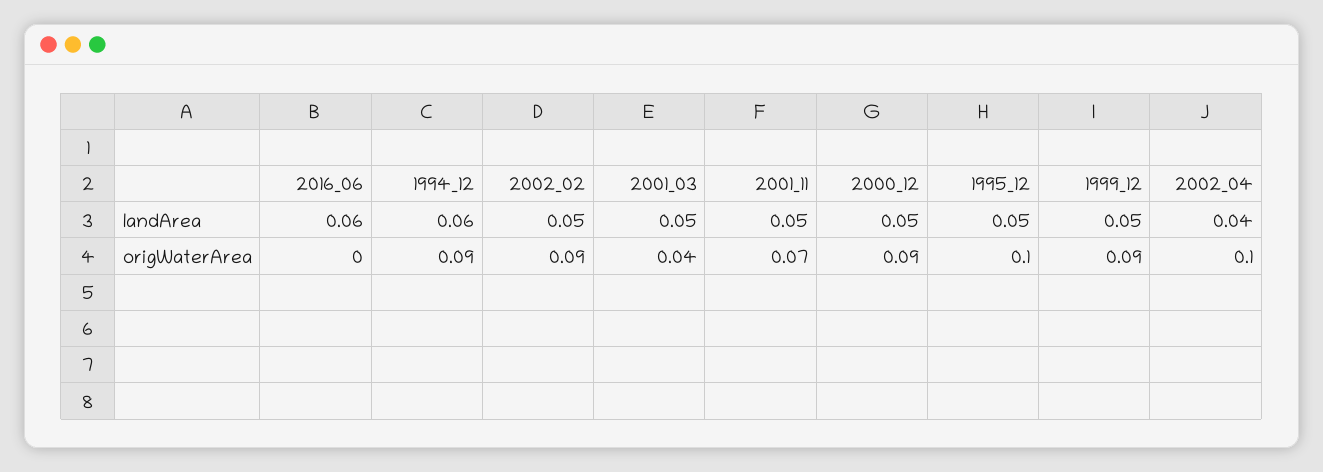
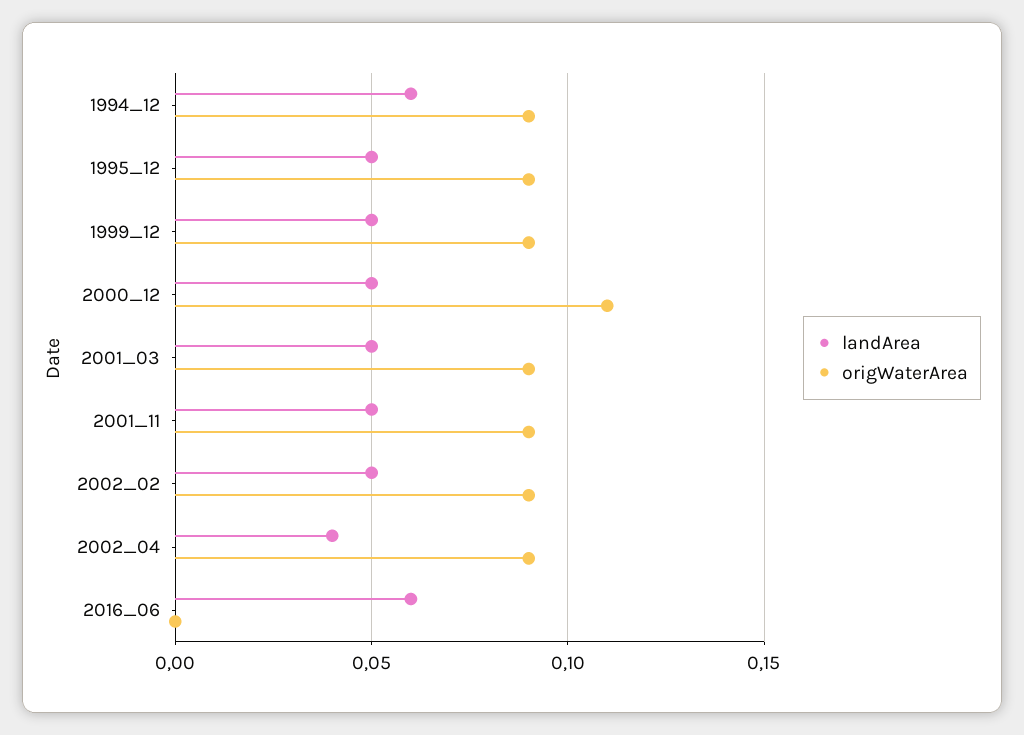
origWaterArea, 2001_03: 0.04 -> 0.09
origWaterArea, 2001_11: 0.07 -> 0.09
origWaterArea, 2000_12: 0.09 -> 0.11
origWaterArea, 1995_12: 0.1 -> 0.09
origWaterArea, 2002_04: 0.1 -> 0.09

